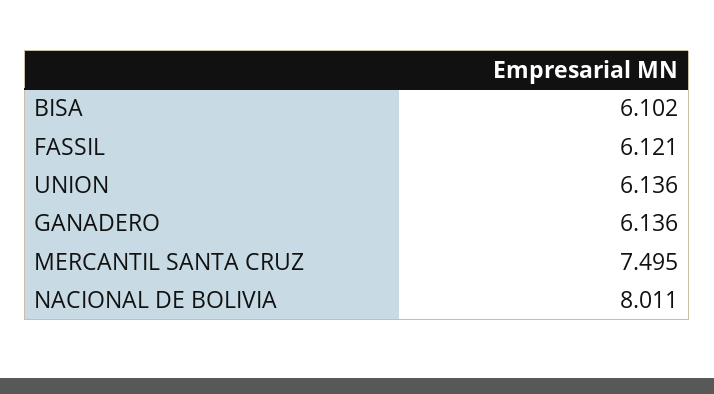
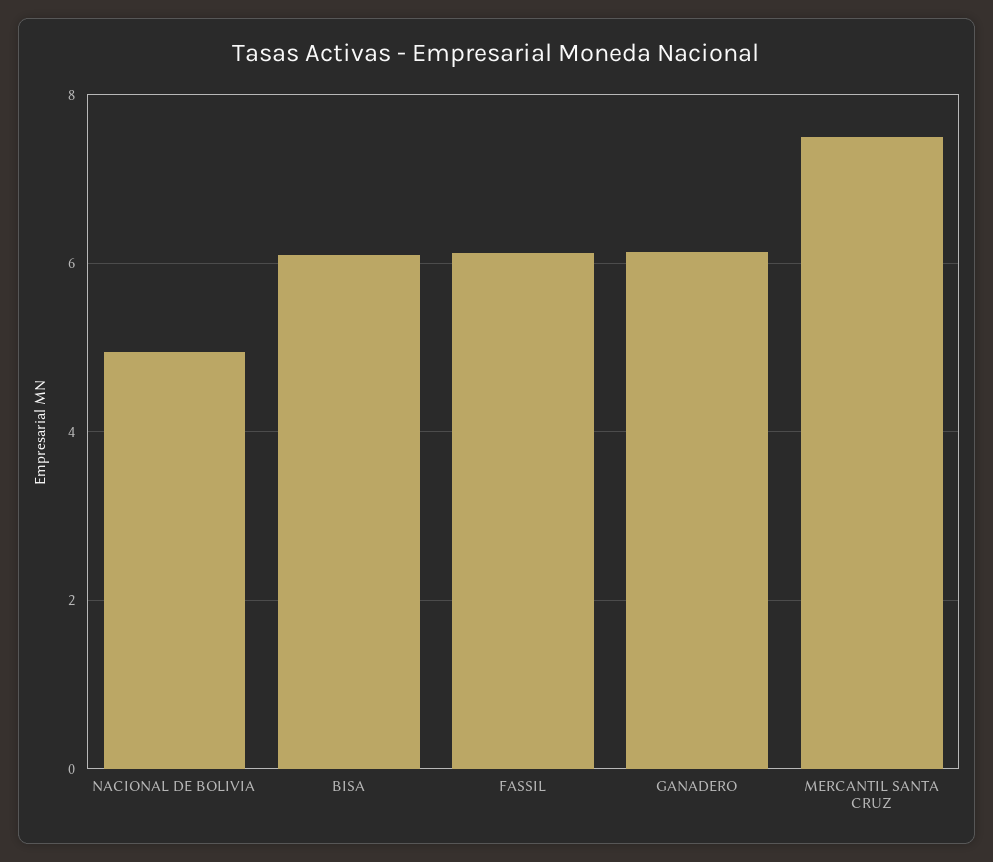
UNION: 6.136 -> none
NACIONAL DE BOLIVIA: 8.011 -> 5

